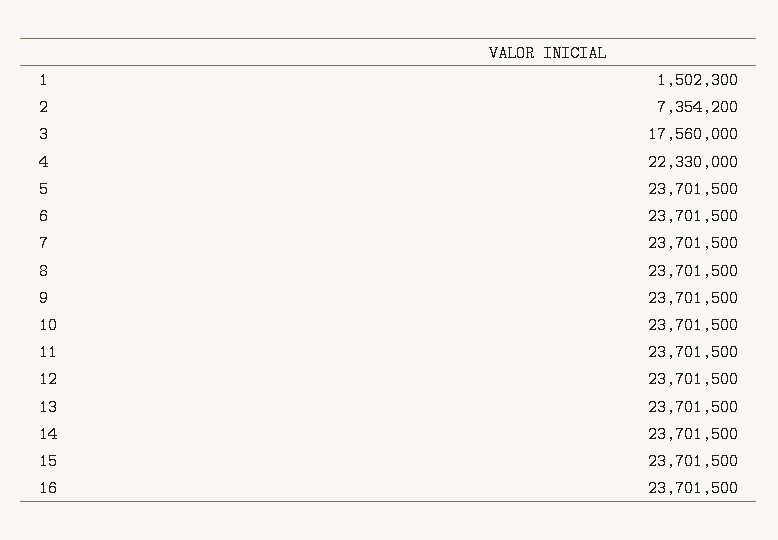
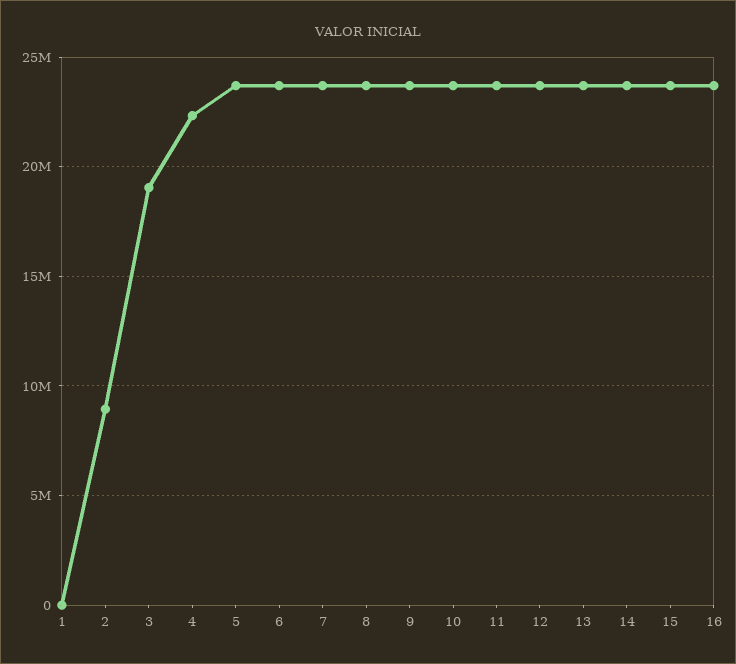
1: 1502300 -> 0
2: 7354200 -> 9000000
3: 17560000 -> 19000000

